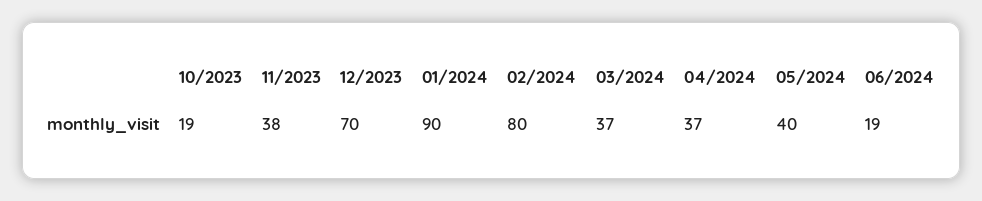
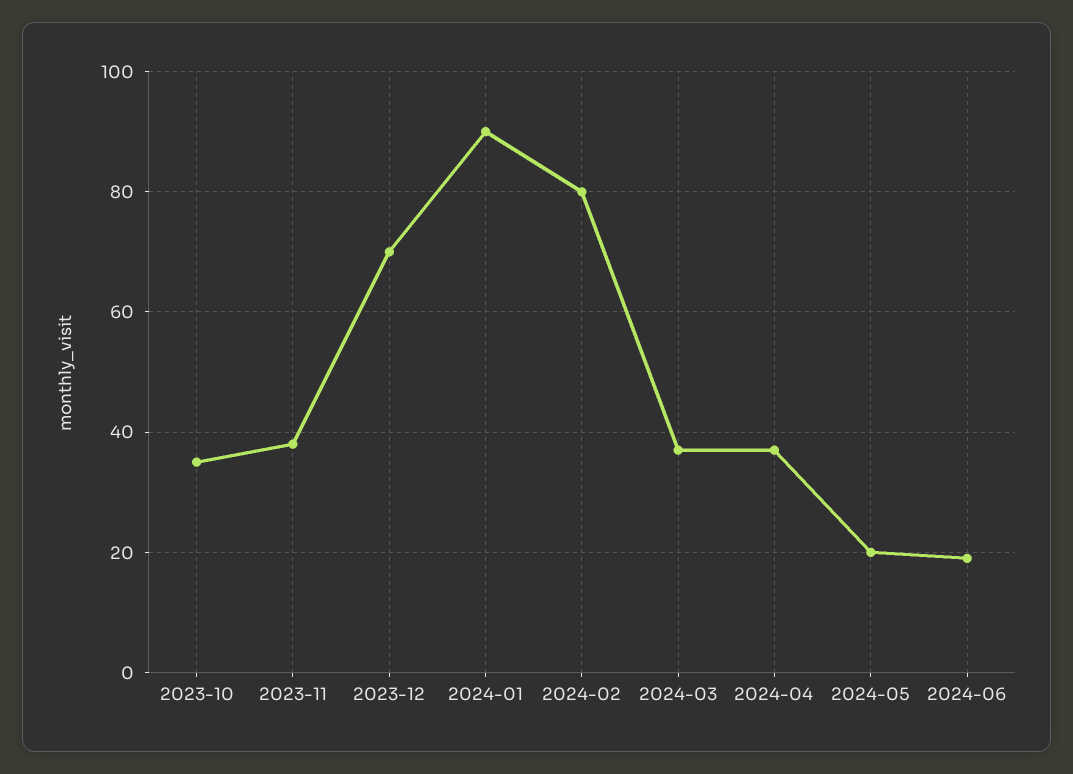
10/2023: 19 -> 35
05/2024: 40 -> 20

